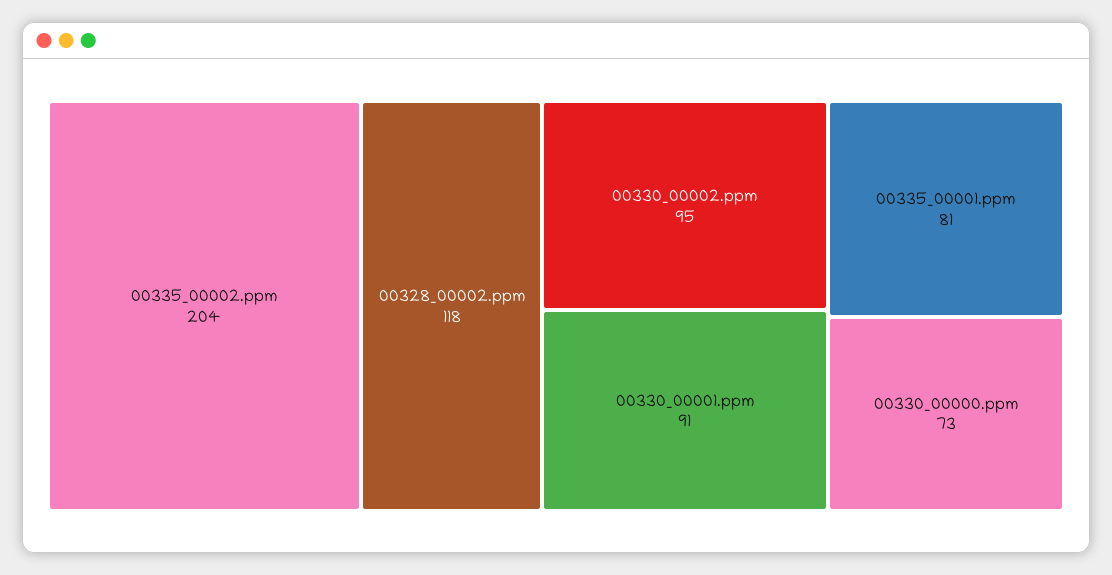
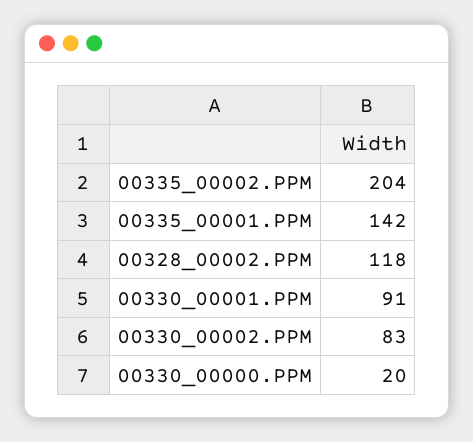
00330_00002.ppm: 95 -> 83
00335_00001.ppm: 81 -> 142
00330_00000.ppm: 73 -> 20

